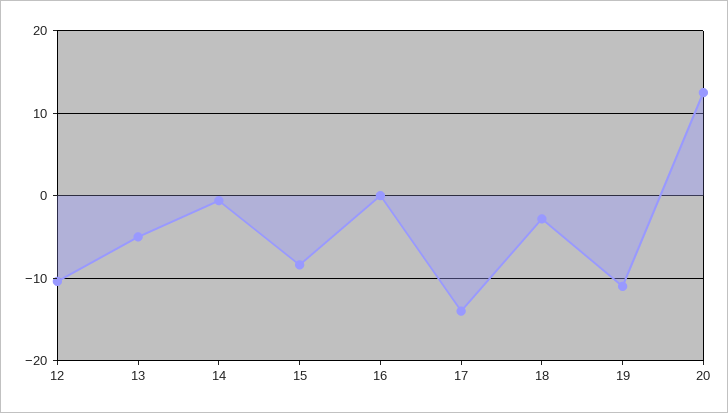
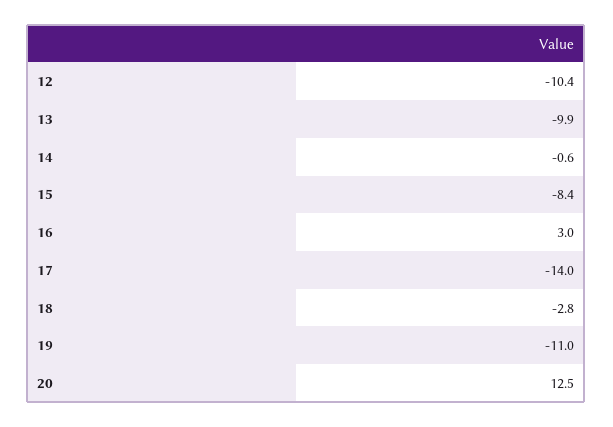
13: -5 -> -9.9
16: 0 -> 3

